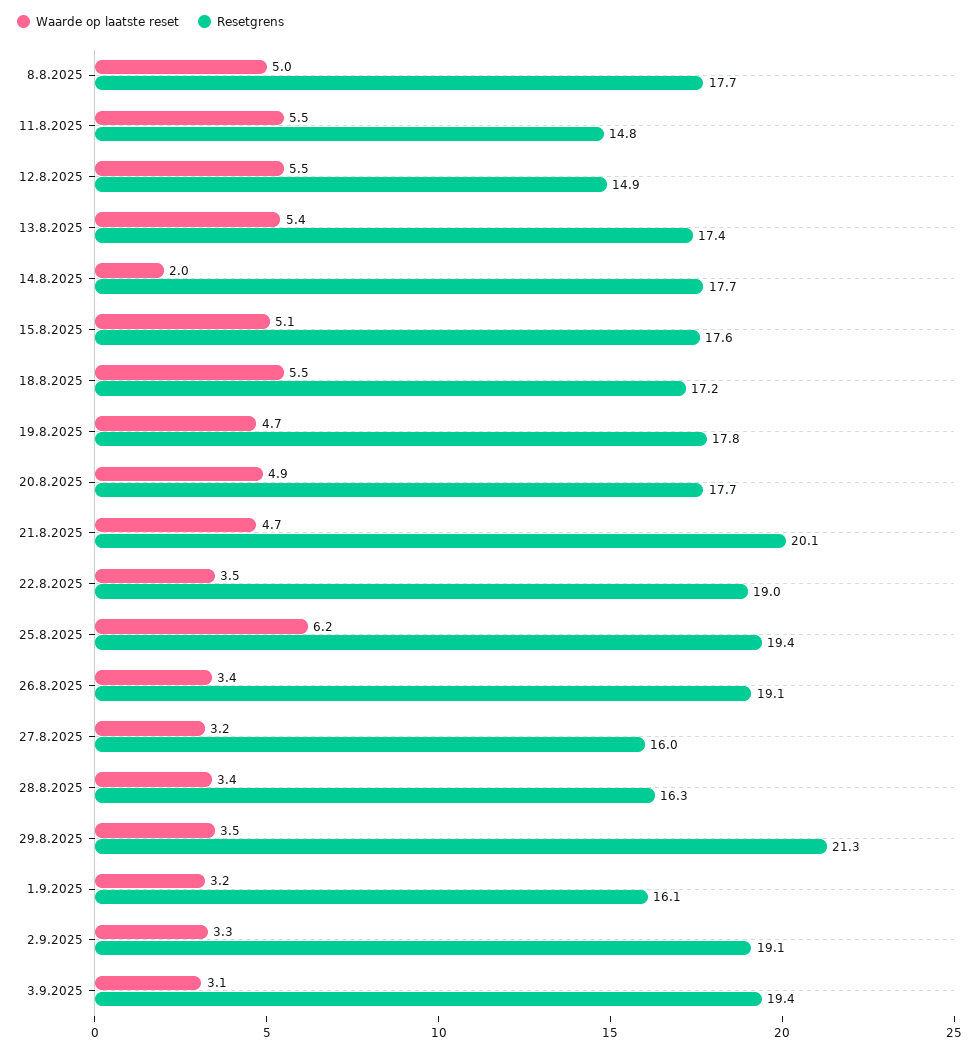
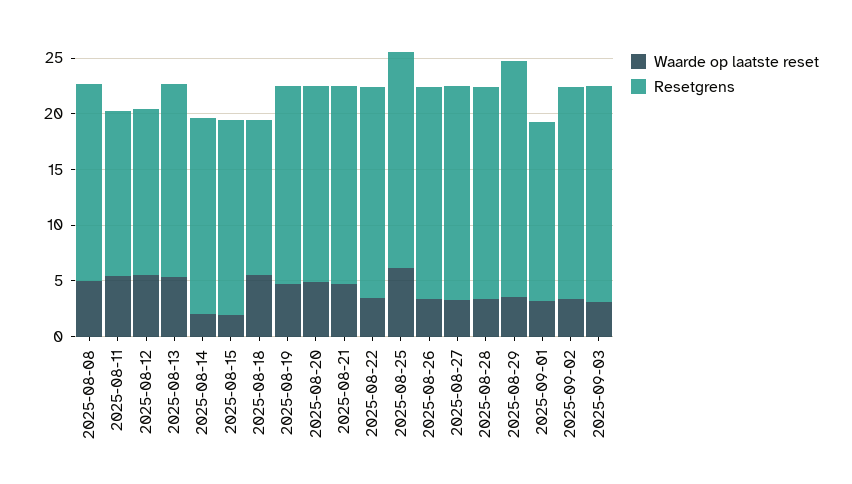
Waarde op laatste reset, 15.8.2025: 5.1 -> 2
Resetgrens, 18.8.2025: 17.2 -> 14
Resetgrens, 21.8.2025: 20.1 -> 18
Resetgrens, 27.8.2025: 16 -> 19
Resetgrens, 28.8.2025: 16.3 -> 19

